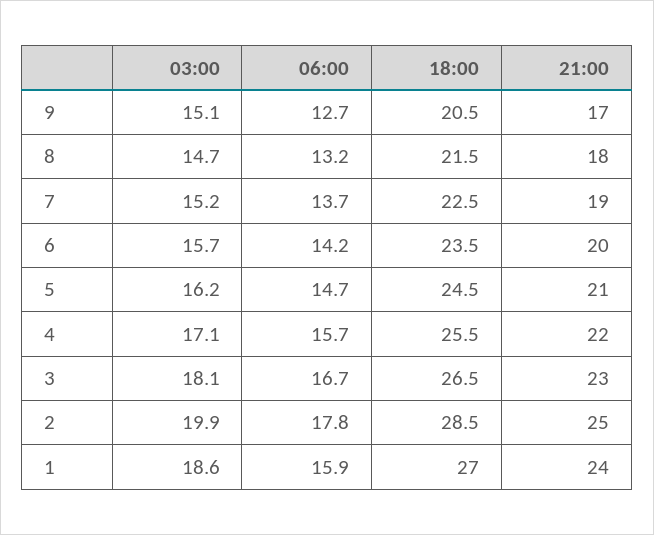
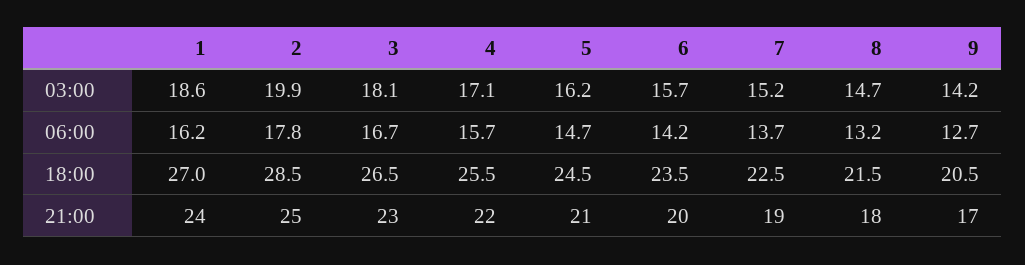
03:00, 9: 15.1 -> 14.2
06:00, 1: 15.9 -> 16.2

